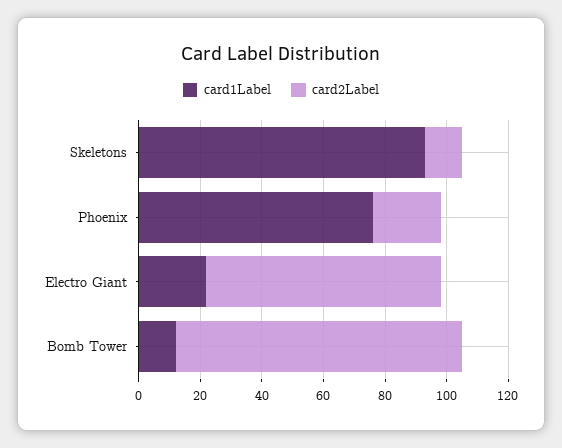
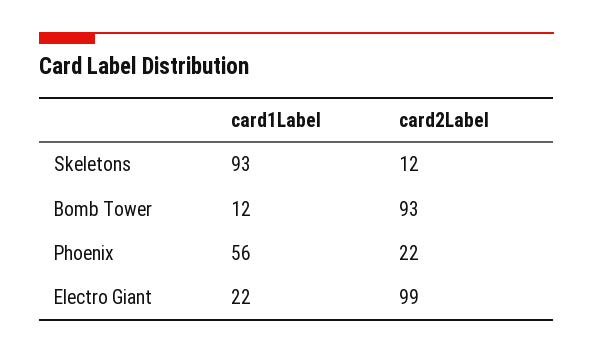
card1Label, Phoenix: 75 -> 56
card2Label, Electro Giant: 75 -> 99

